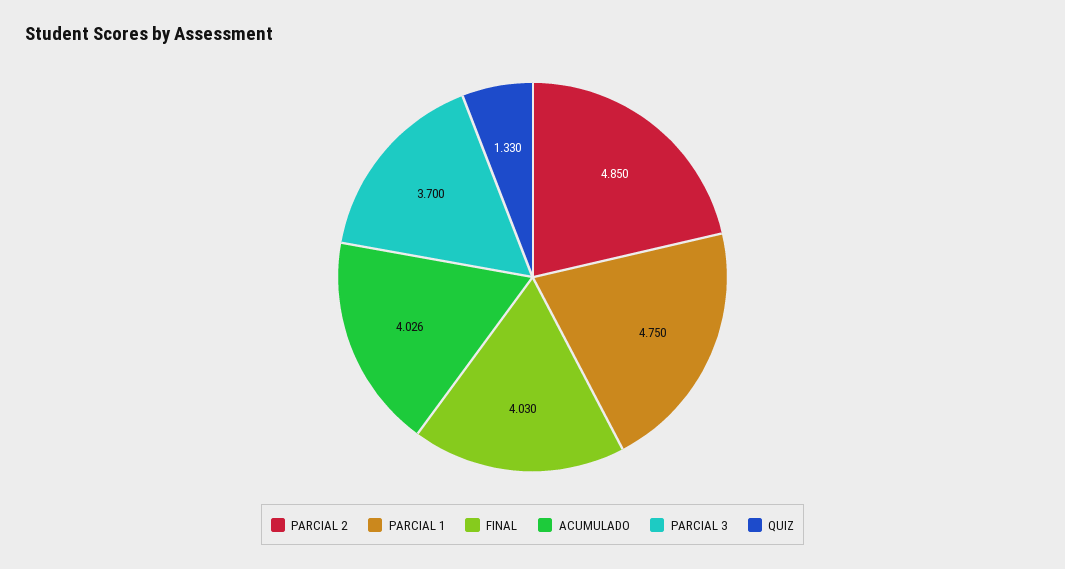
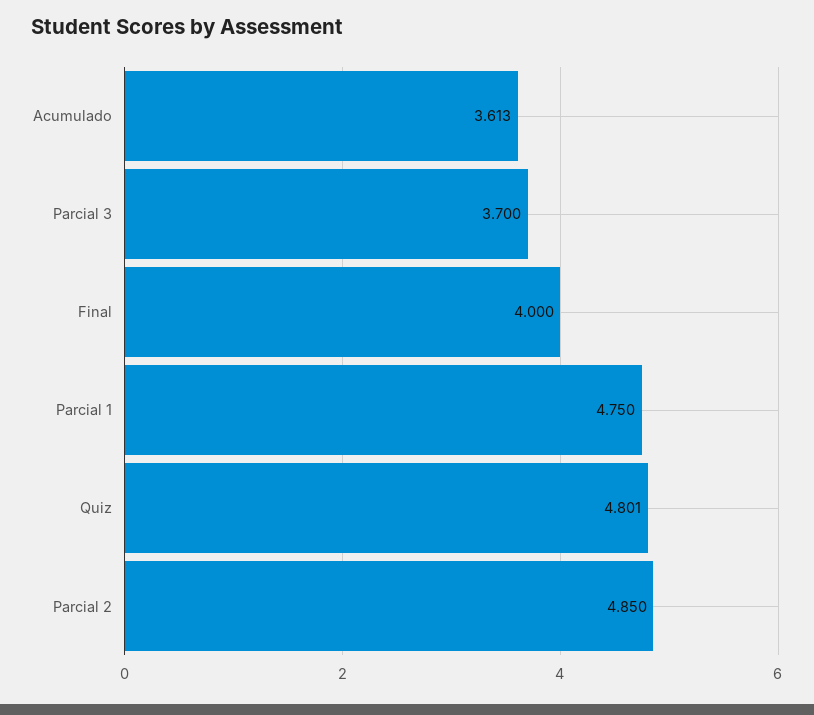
FINAL: 4.03 -> 4
ACUMULADO: 4.026 -> 3.613
QUIZ: 1.33 -> 4.801

